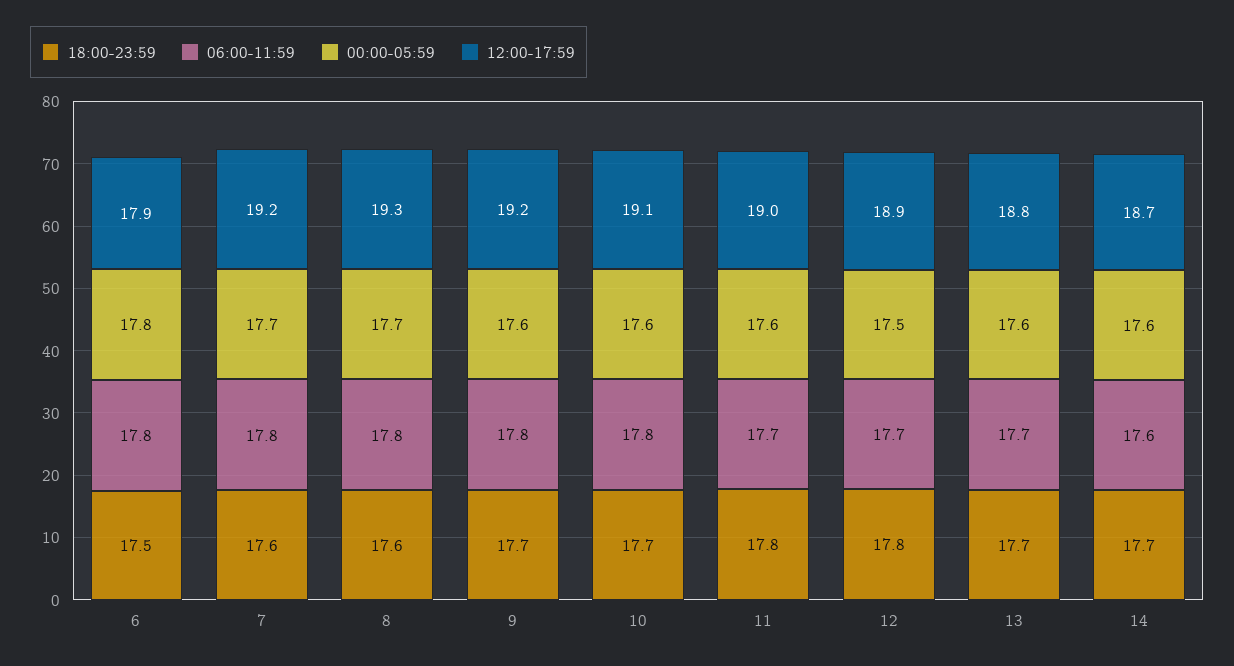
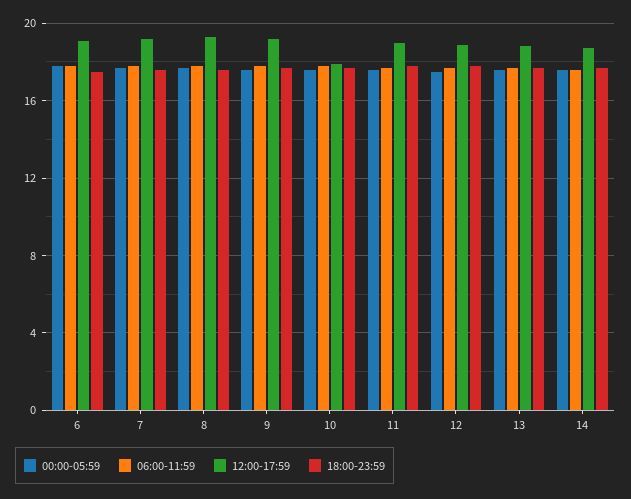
12:00-17:59, 6: 17.9 -> 19
12:00-17:59, 10: 19.1 -> 18

